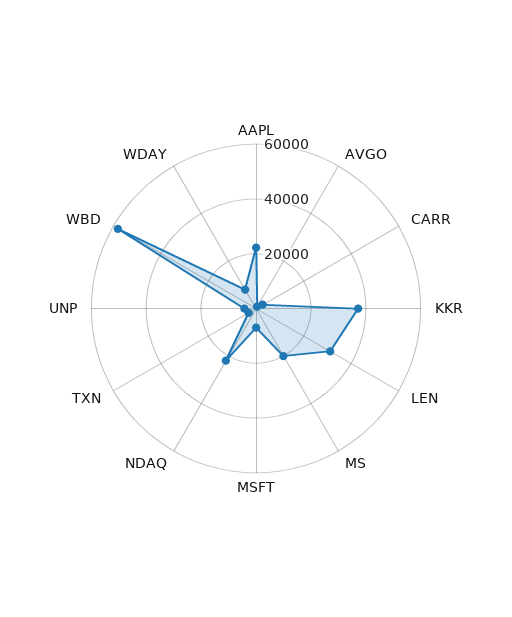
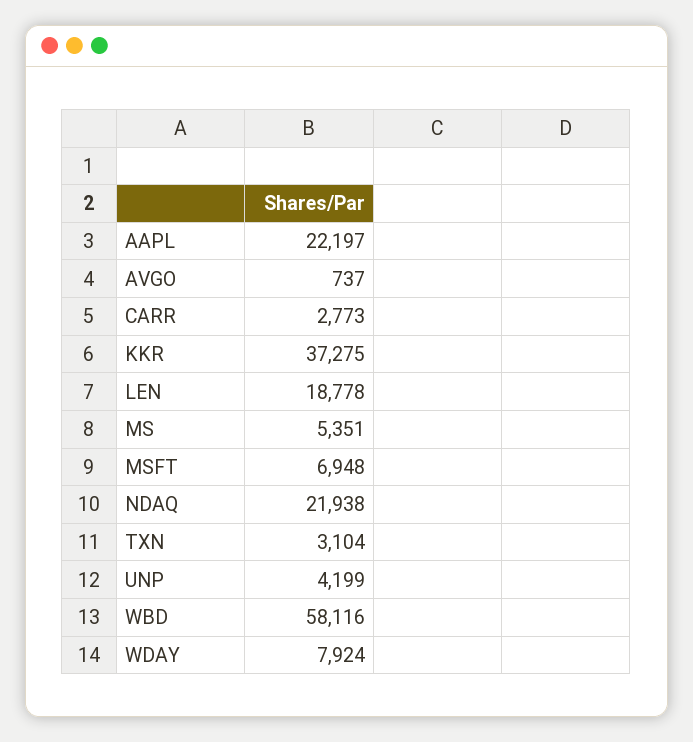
LEN: 30000 -> 18778
MS: 20000 -> 5351

